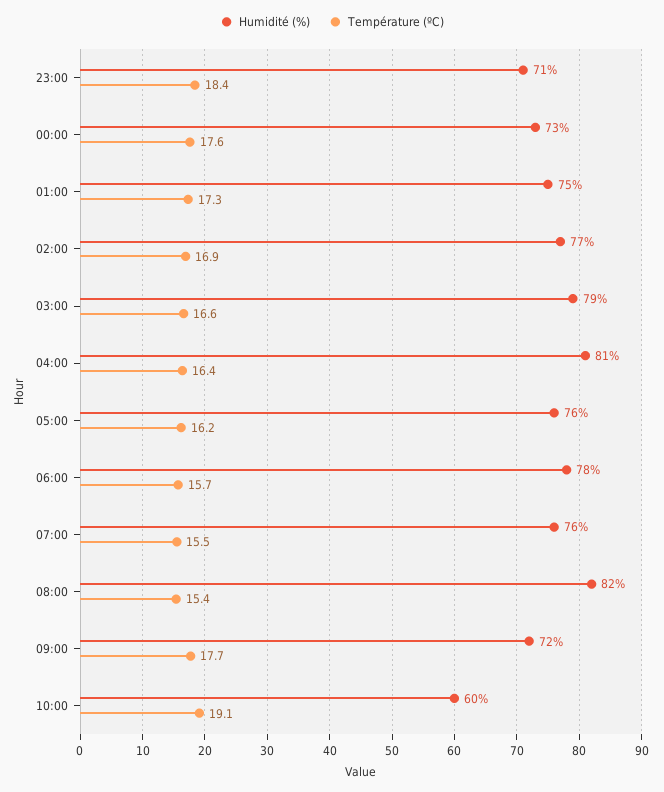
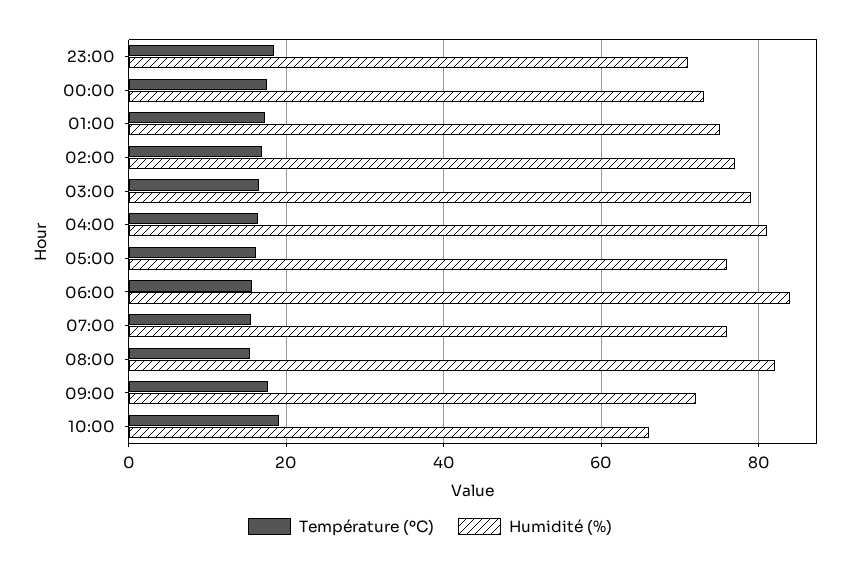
Humidité (%), 06:00: 78 -> 84
Humidité (%), 10:00: 60 -> 66

